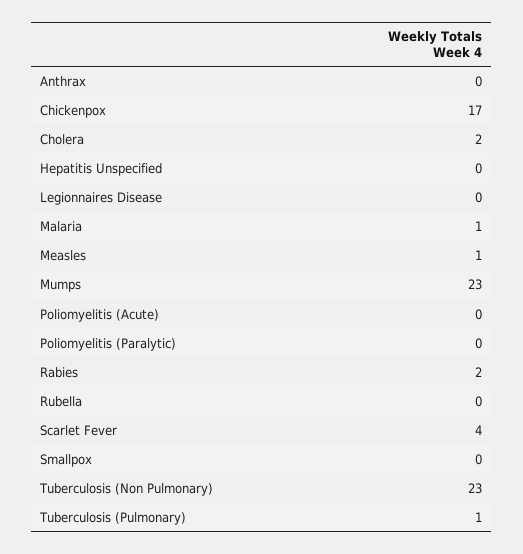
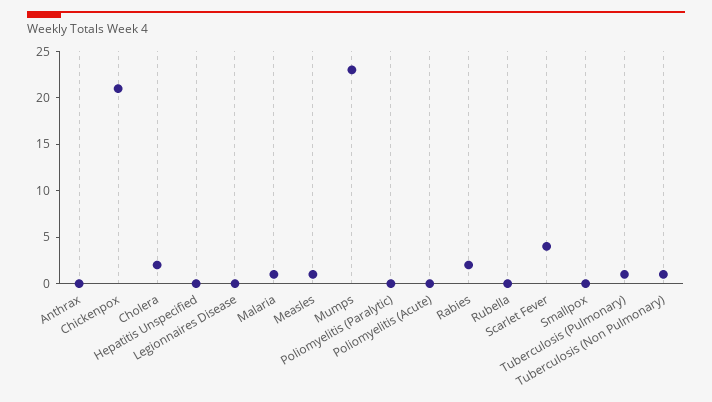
Chickenpox: 17 -> 21
Tuberculosis (Non Pulmonary): 23 -> 1

